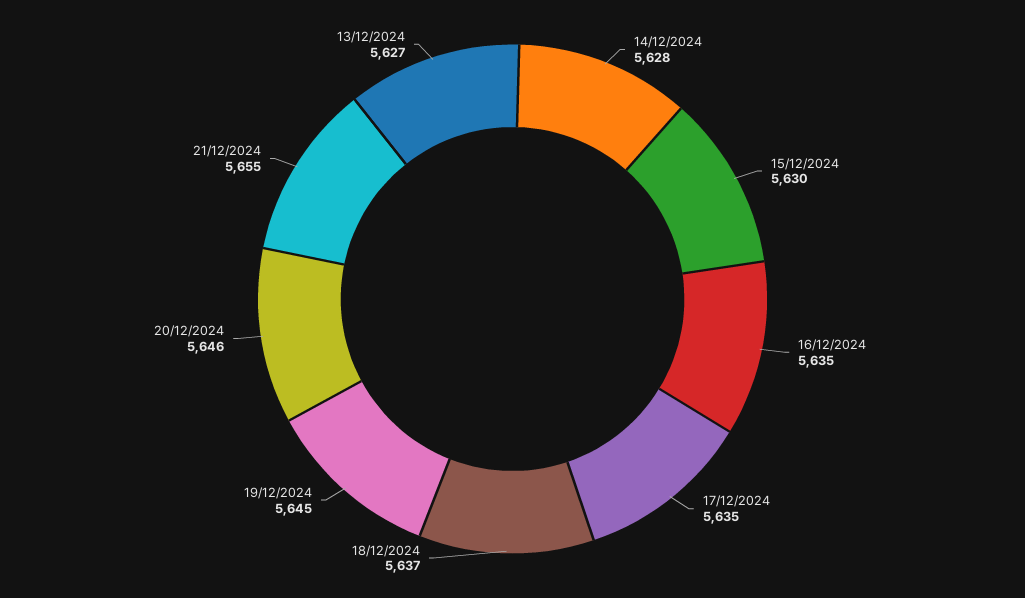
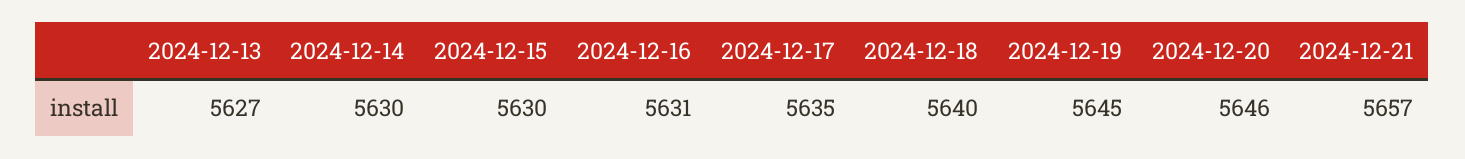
14/12/2024: 5628 -> 5630
16/12/2024: 5635 -> 5631
18/12/2024: 5637 -> 5640
21/12/2024: 5655 -> 5657

